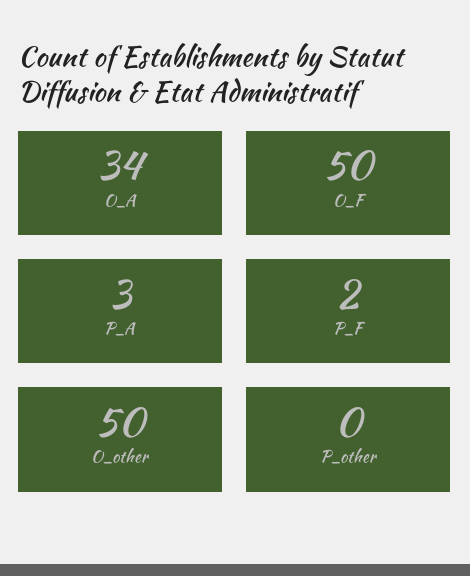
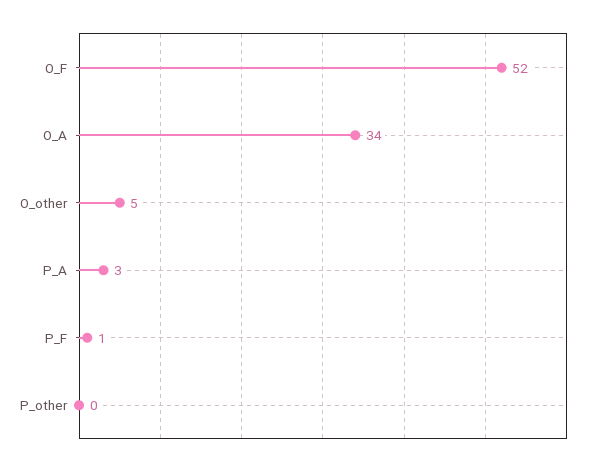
O_F: 50 -> 52
P_F: 2 -> 1
O_other: 50 -> 5

